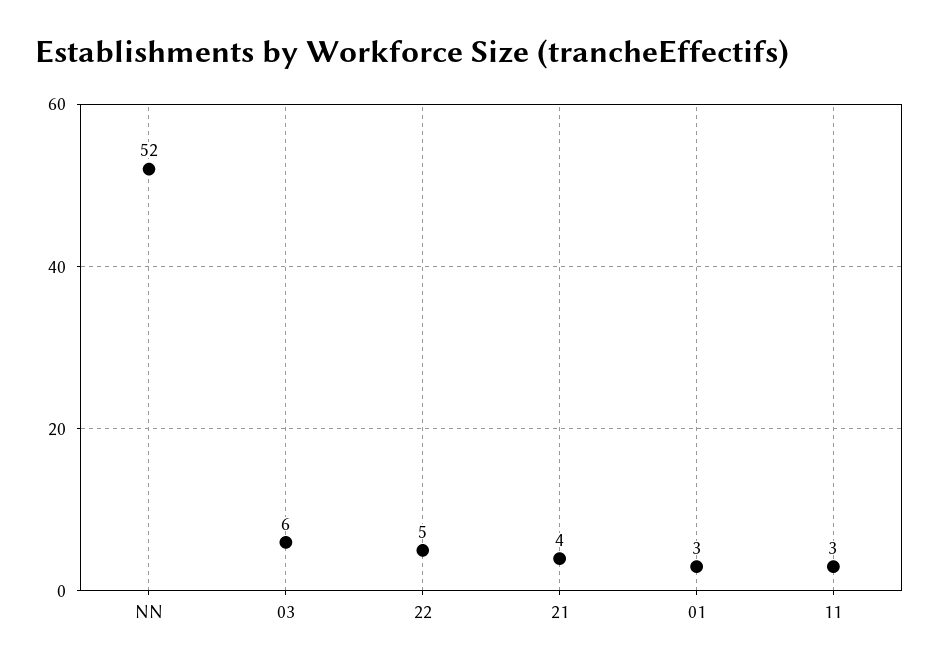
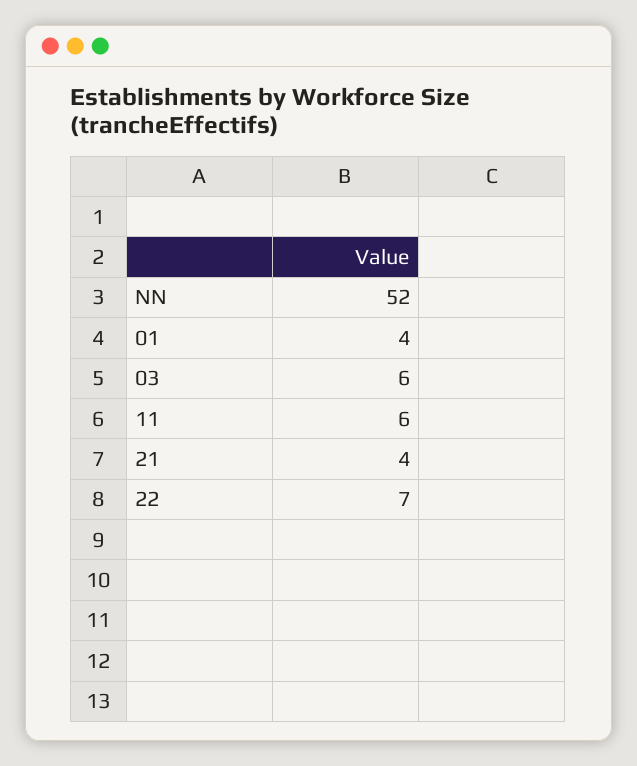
22: 5 -> 7
01: 3 -> 4
11: 3 -> 6

